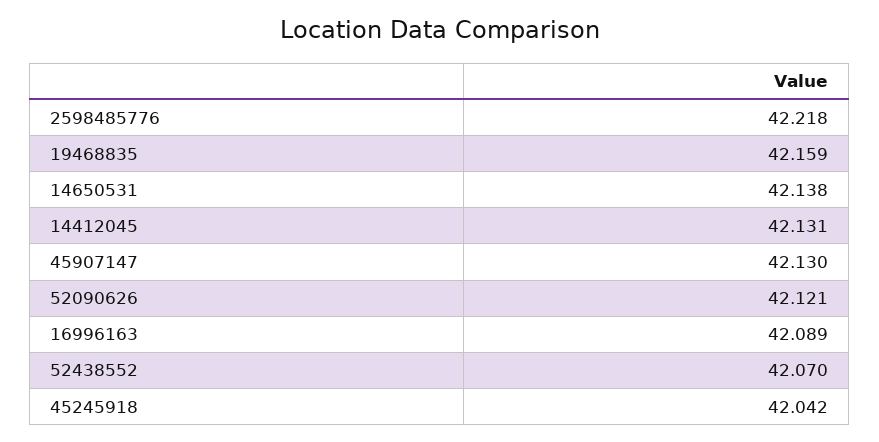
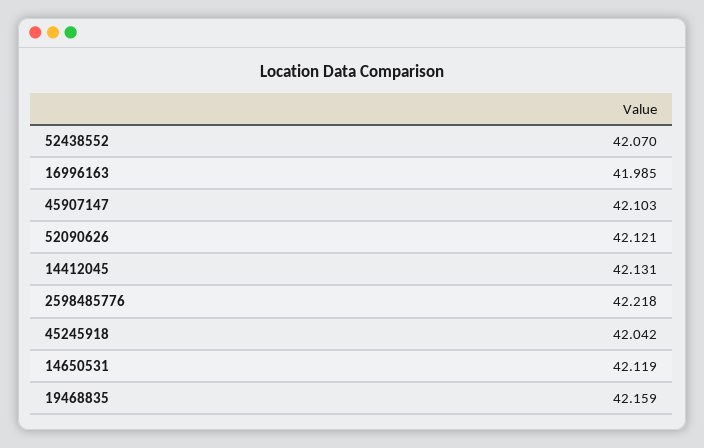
14650531: 42.138 -> 42.119
45907147: 42.13 -> 42.103
16996163: 42.089 -> 41.985

